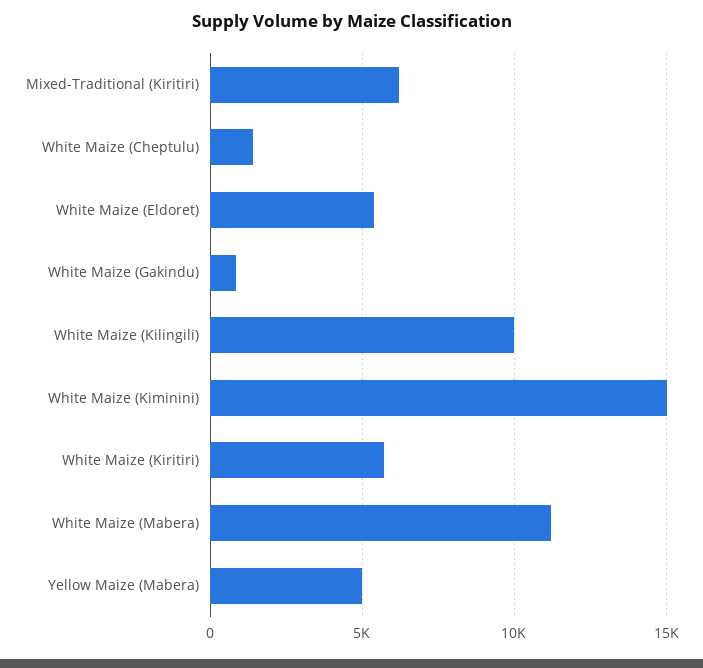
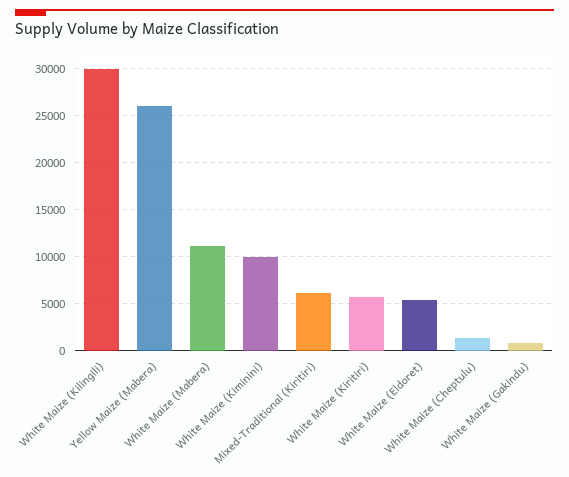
White Maize (Kilingili): 10000 -> 30000
White Maize (Kiminini): 15000 -> 10000
Yellow Maize (Mabera): 5000 -> 26000

